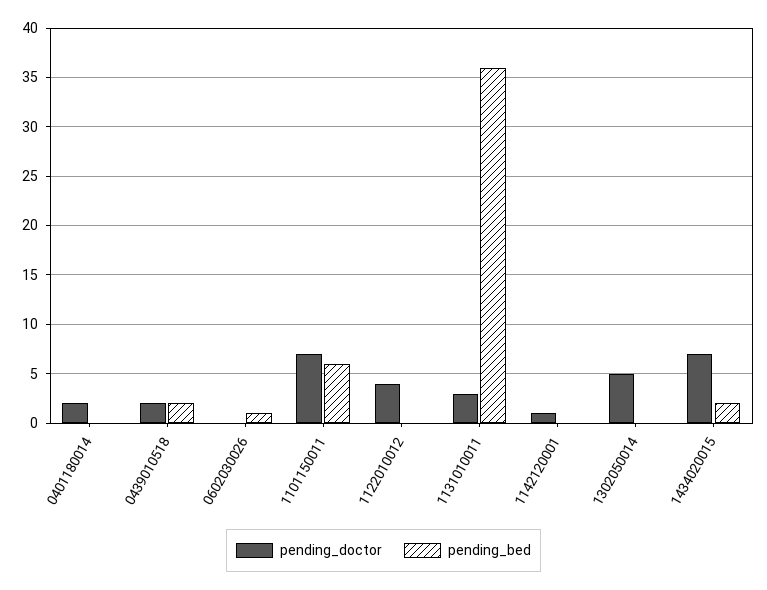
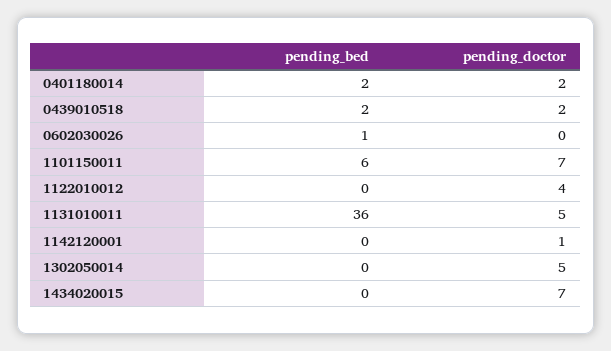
pending_bed, 0401180014: 0 -> 2
pending_doctor, 1131010011: 3 -> 5
pending_bed, 1434020015: 2 -> 0

